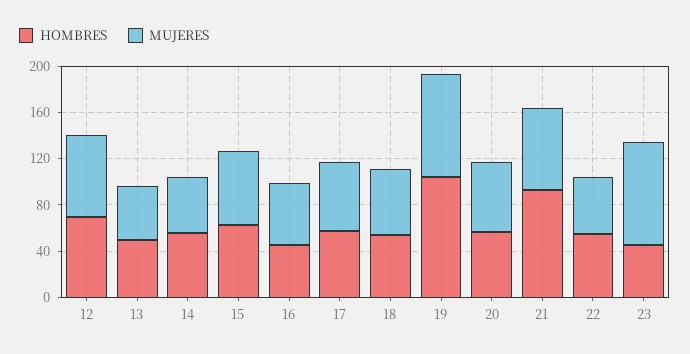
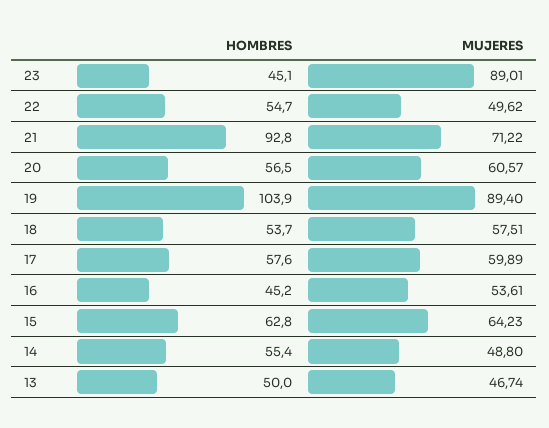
HOMBRES, 12: 70 -> none
MUJERES, 12: 70 -> none

